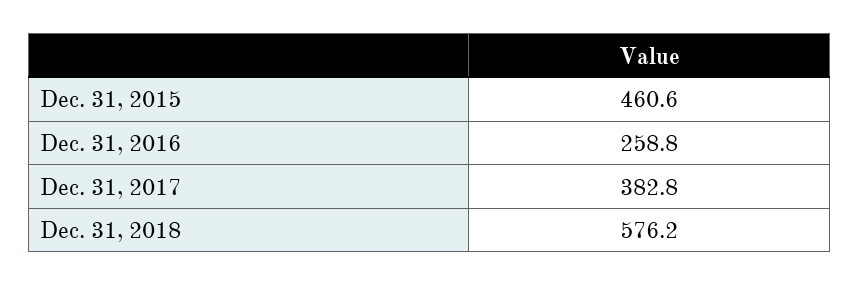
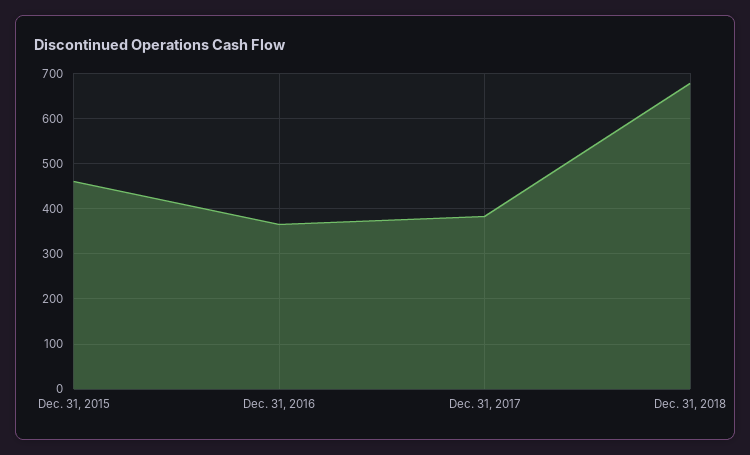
Dec. 31, 2016: 258.8 -> 360
Dec. 31, 2018: 576.2 -> 680

